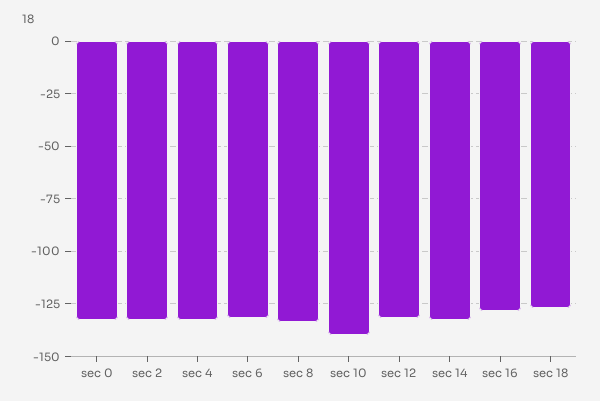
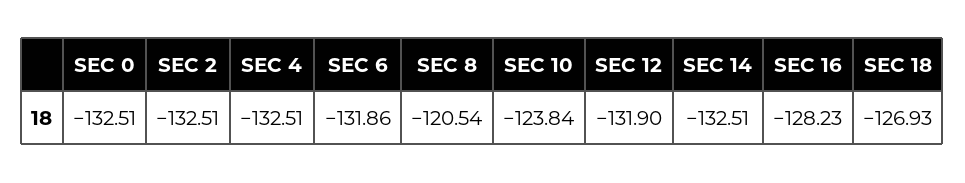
sec 8: -135 -> -120.54
sec 10: -140 -> -123.84

